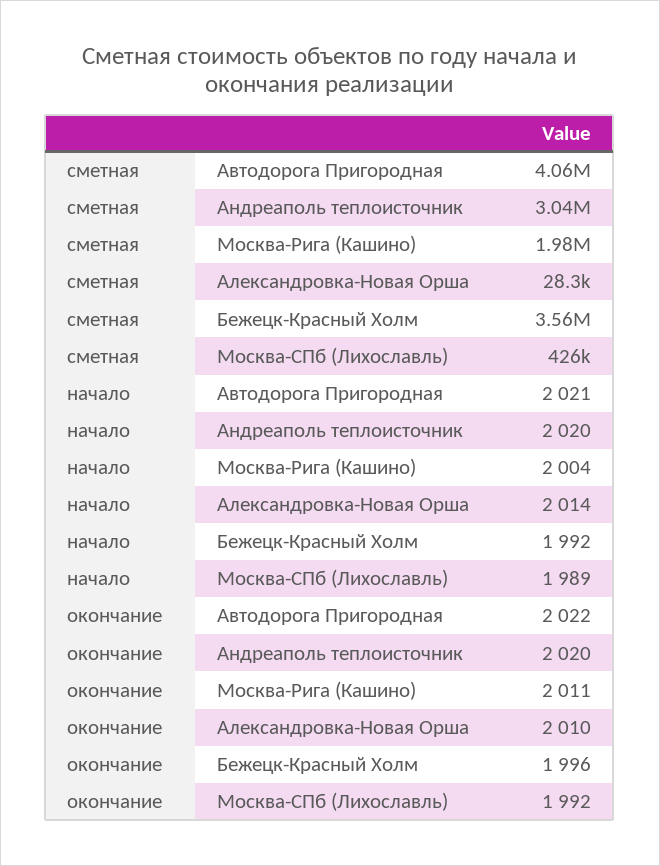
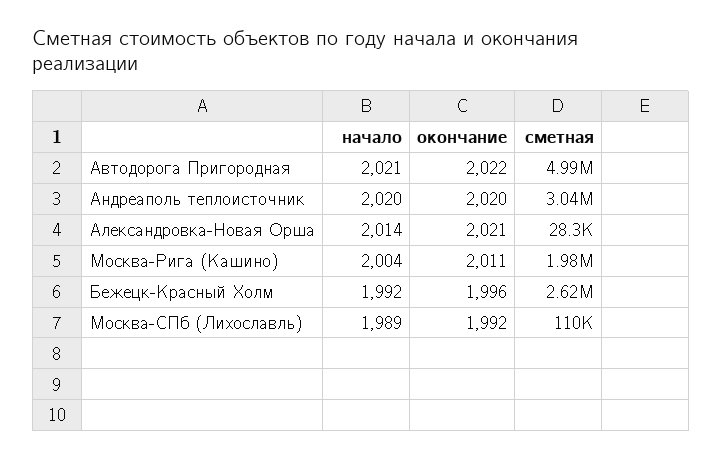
сметная, Автодорога Пригородная: 4060000 -> 4990000
сметная, Бежецк-Красный Холм: 3560000 -> 2620000
сметная, Москва-СПб (Лихославль): 426000 -> 110000
окончание, Александровка-Новая Орша: 2010 -> 2021

